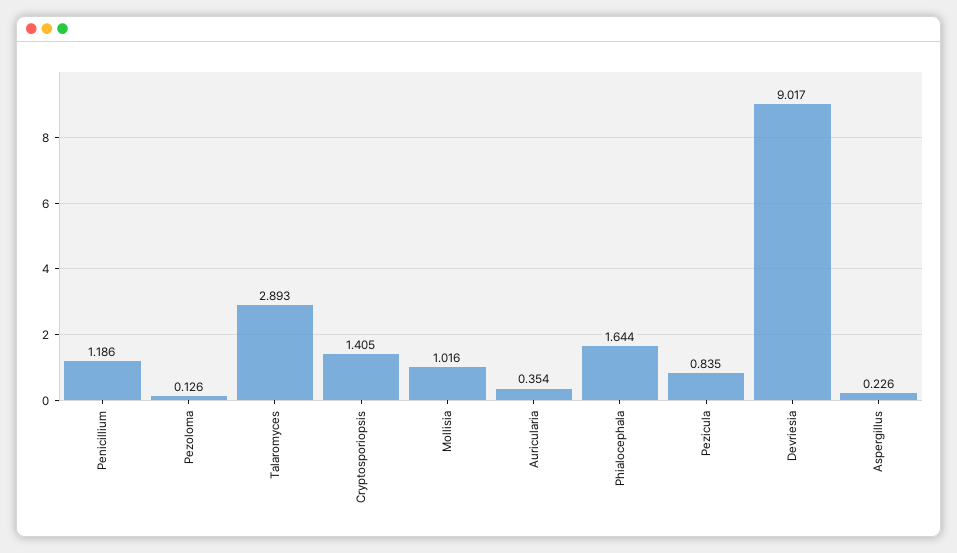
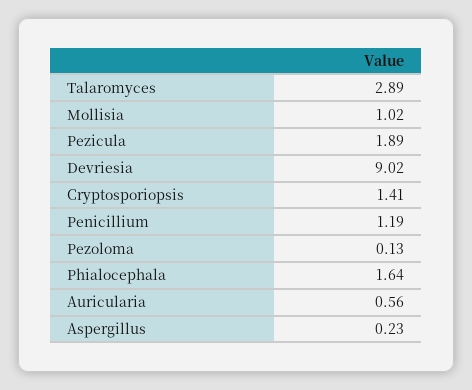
Auricularia: 0.354 -> 0.56
Pezicula: 0.835 -> 1.89

